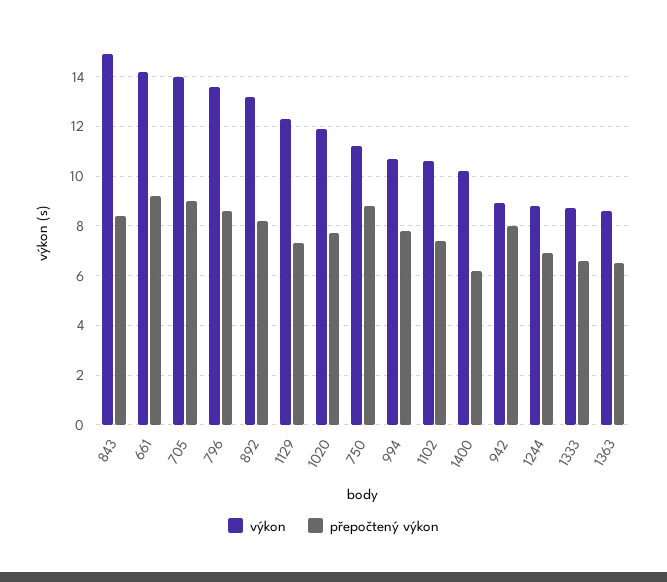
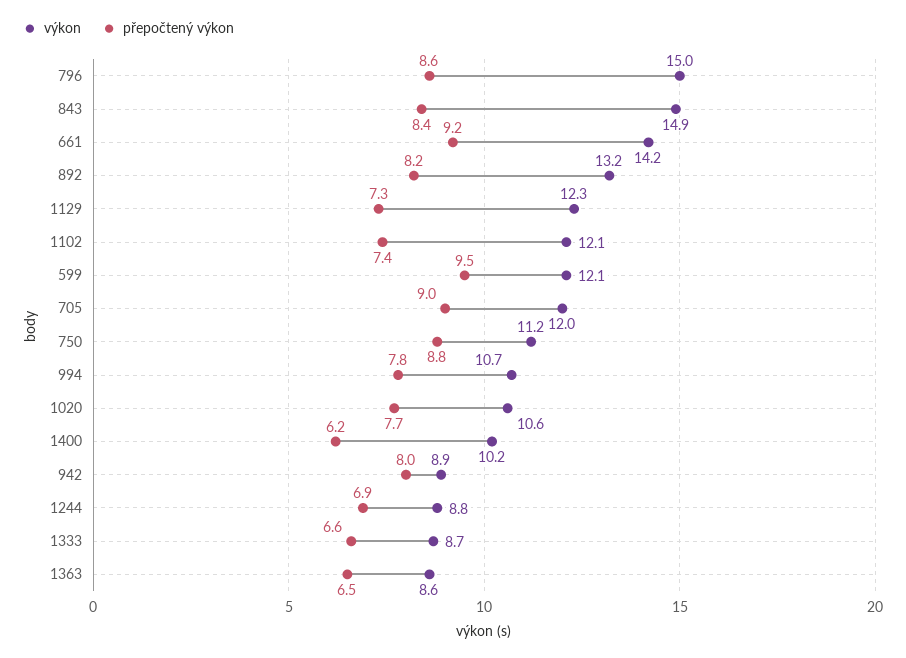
výkon, 705: 14 -> 12
výkon, 796: 13.5 -> 15
výkon, 1020: 12 -> 10.6
výkon, 1102: 10.5 -> 12.1
výkon, 599: none -> 12.1
přepočtený výkon, 599: none -> 9.5

